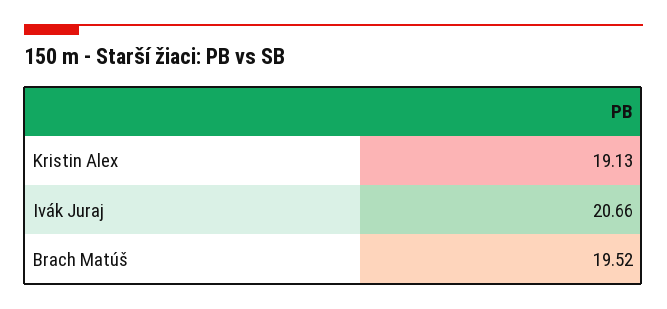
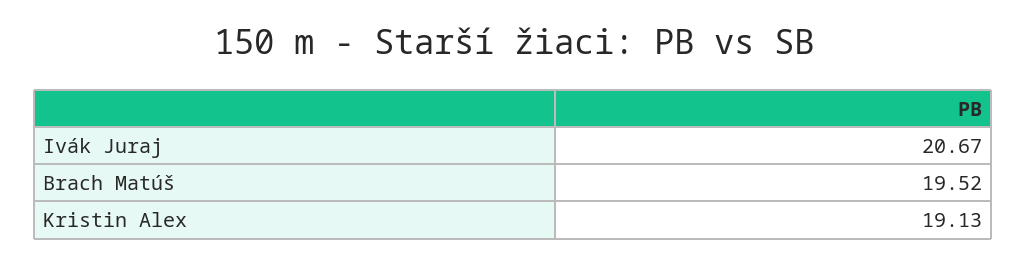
Ivák Juraj: 20.66 -> 20.67

